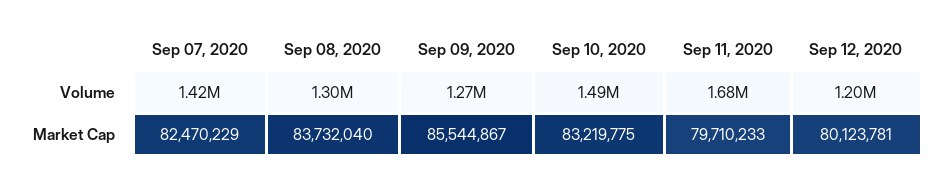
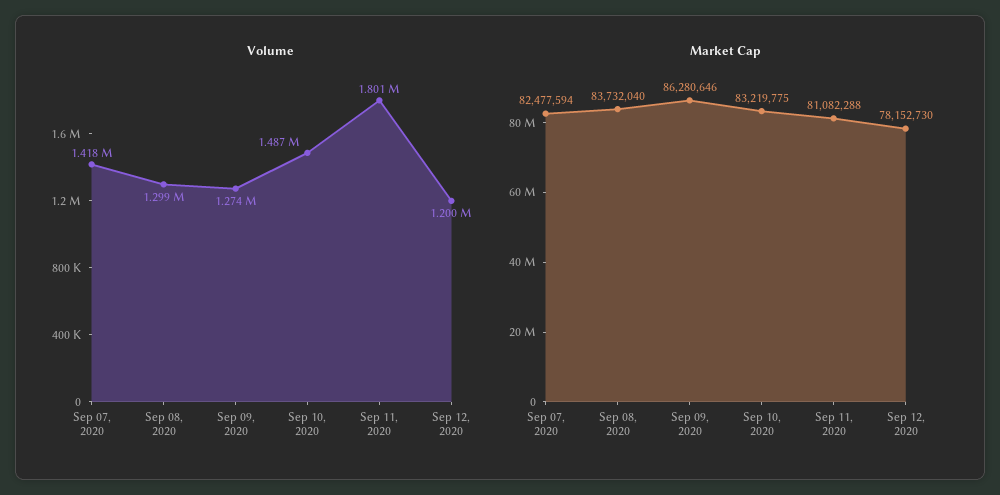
Volume, Sep 11, 2020: 1680000 -> 1801000
Market Cap, Sep 07, 2020: 82470229 -> 82477594
Market Cap, Sep 09, 2020: 85544867 -> 86280646
Market Cap, Sep 11, 2020: 79710233 -> 81082288
Market Cap, Sep 12, 2020: 80123781 -> 78152730

